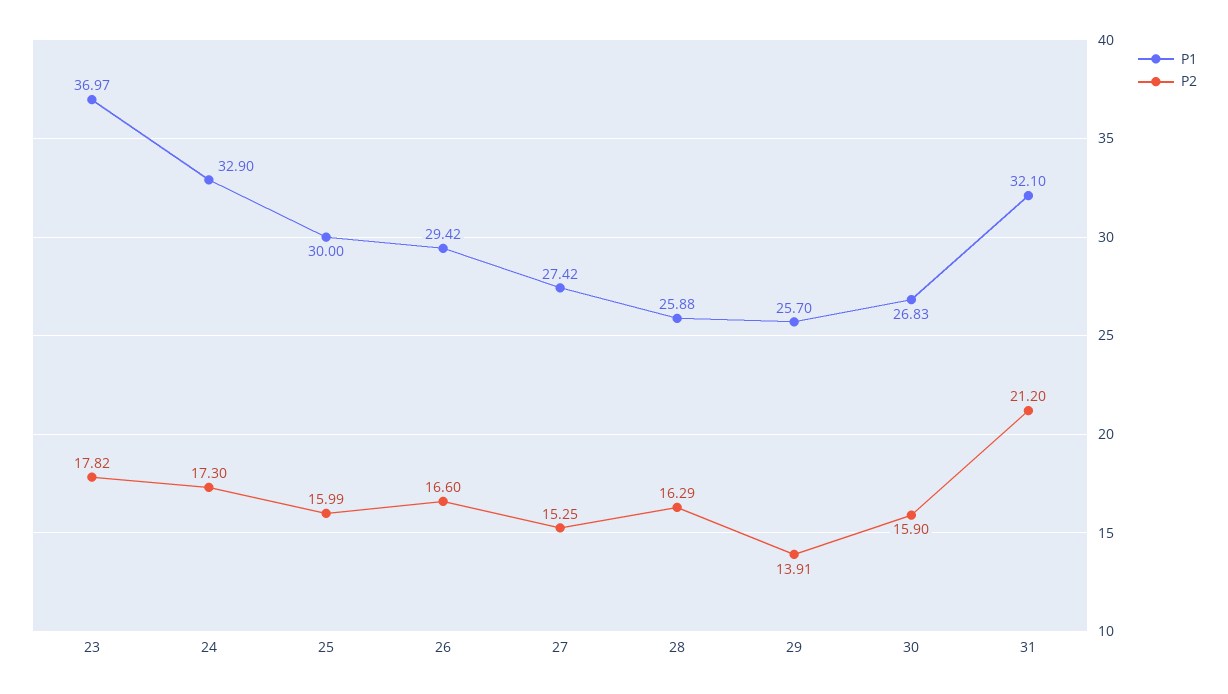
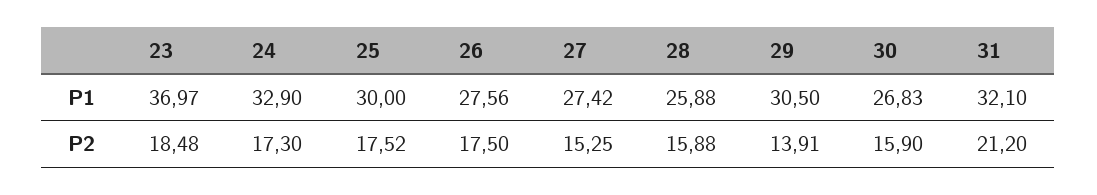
P2, 23: 17.82 -> 18.48
P2, 25: 15.99 -> 17.52
P1, 26: 29.42 -> 27.56
P2, 26: 16.6 -> 17.5
P2, 28: 16.29 -> 15.88
P1, 29: 25.7 -> 30.5

